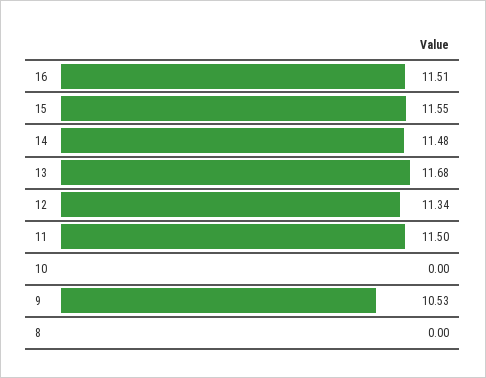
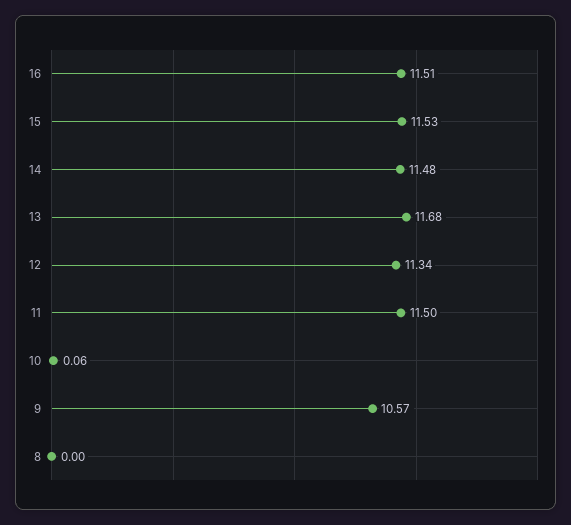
15: 11.55 -> 11.53
10: 0 -> 0.06
9: 10.53 -> 10.57

